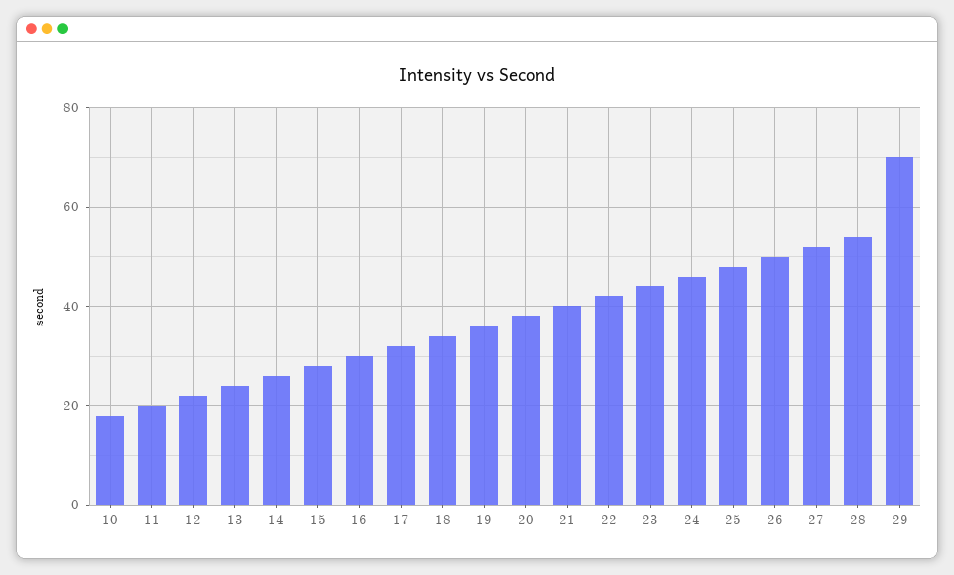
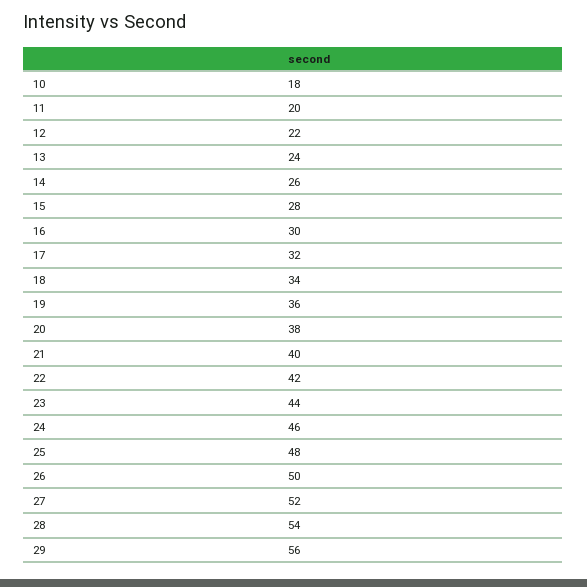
29: 70 -> 56

